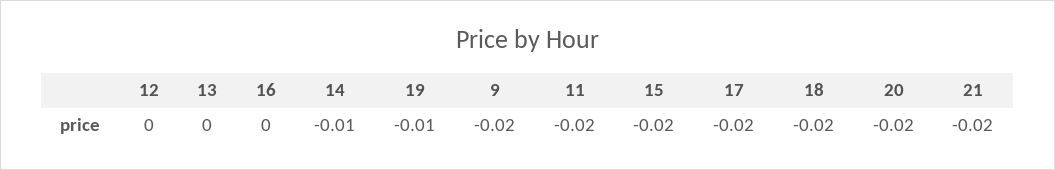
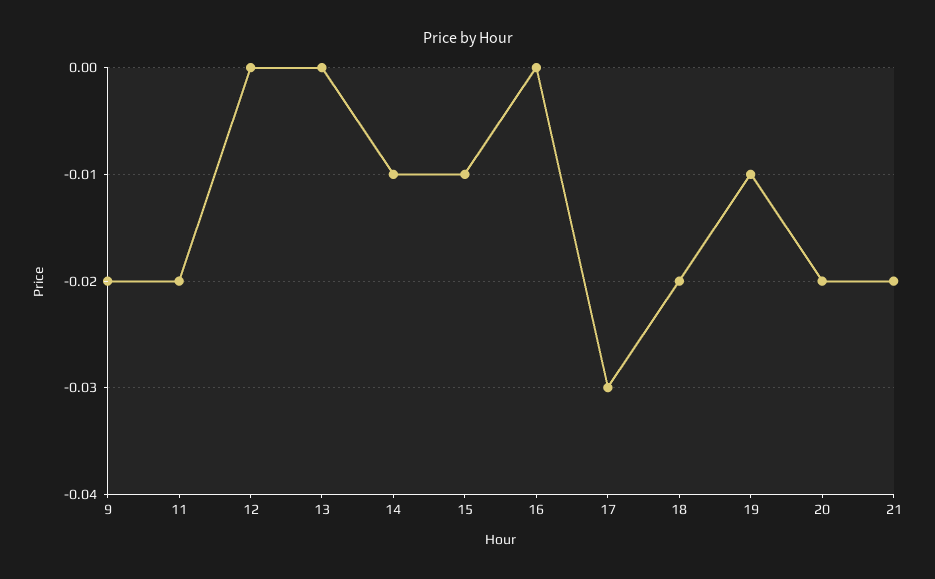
15: -0.02 -> -0.01
17: -0.02 -> -0.03

